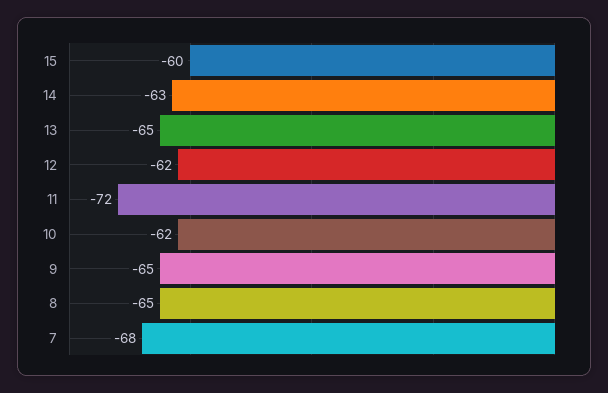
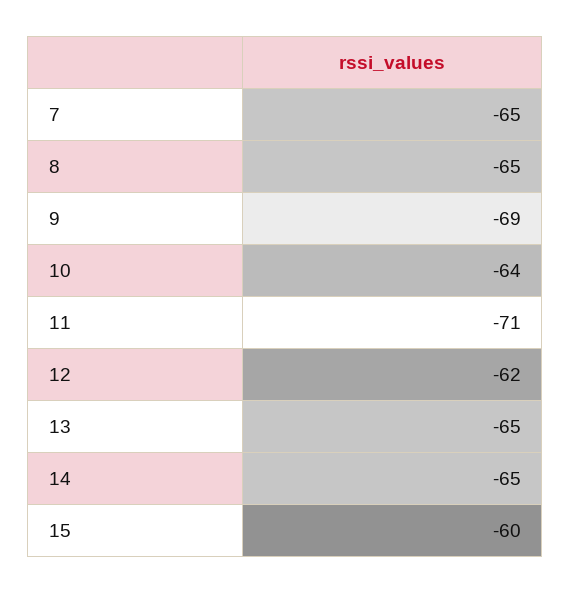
14: -63 -> -65
11: -72 -> -71
10: -62 -> -64
9: -65 -> -69
7: -68 -> -65

